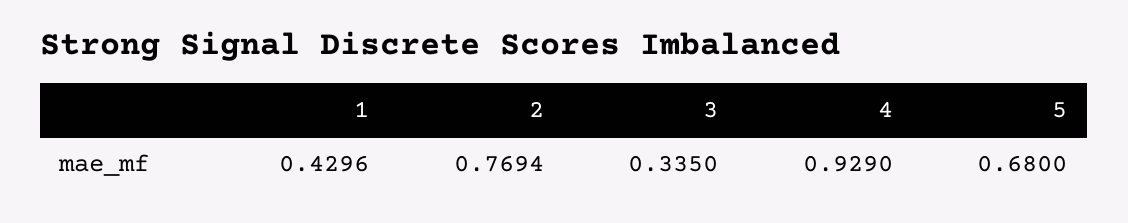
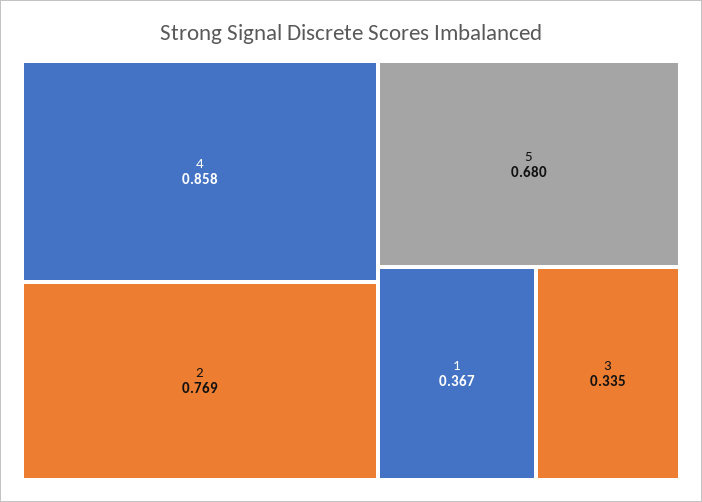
1: 0.4296 -> 0.367
4: 0.929 -> 0.858

